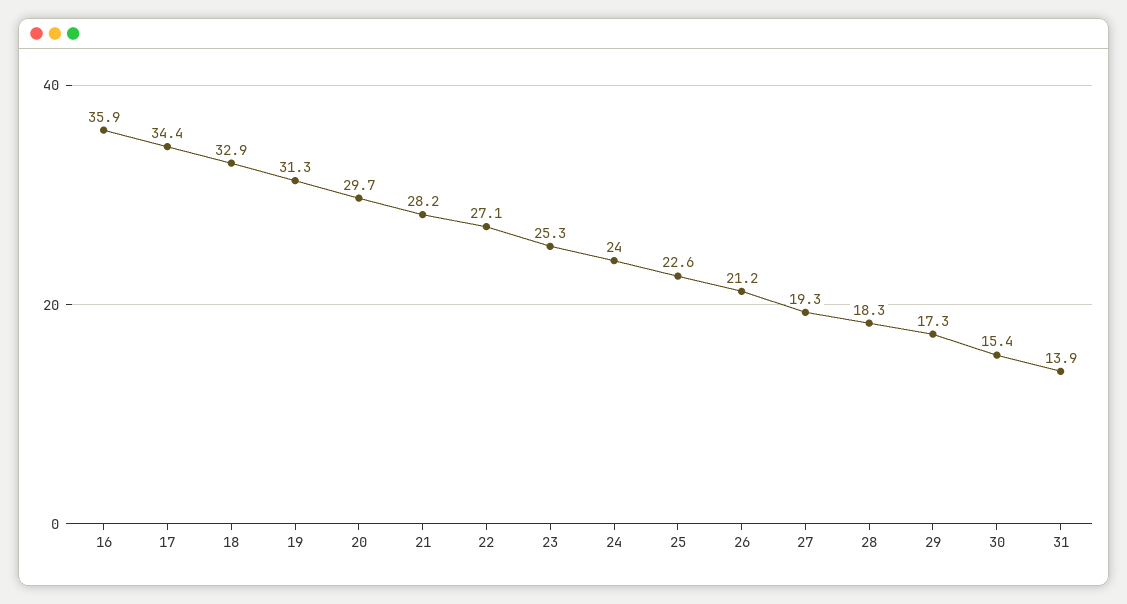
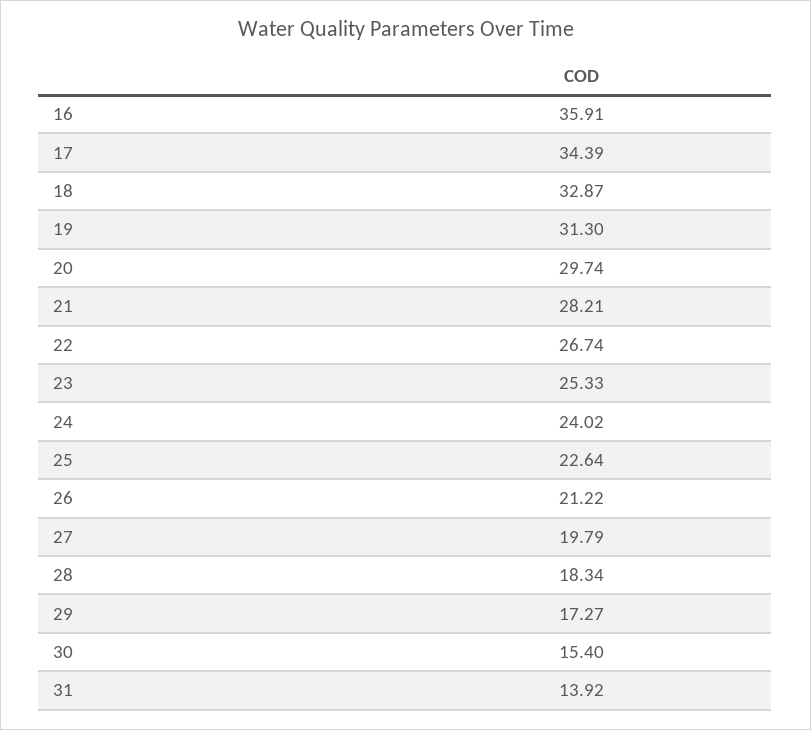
22: 27.1 -> 26.74
27: 19.3 -> 19.79

